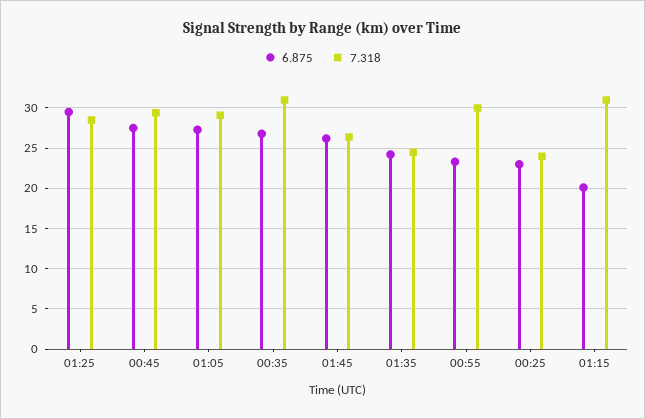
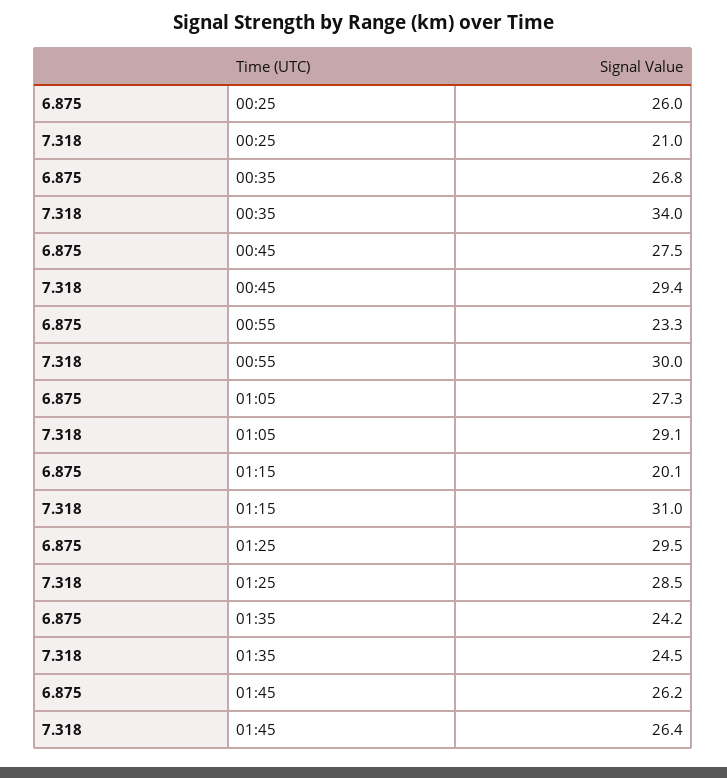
7.318, 00:35: 31 -> 34
6.875, 00:25: 23 -> 26
7.318, 00:25: 24 -> 21

